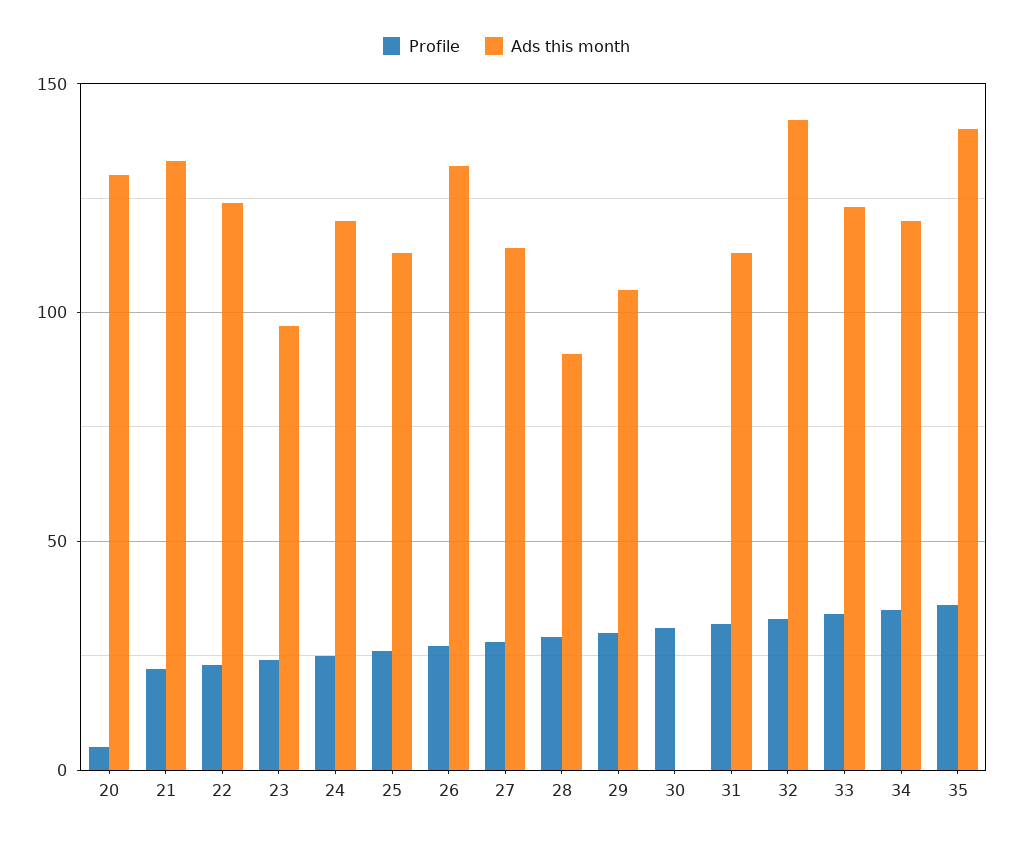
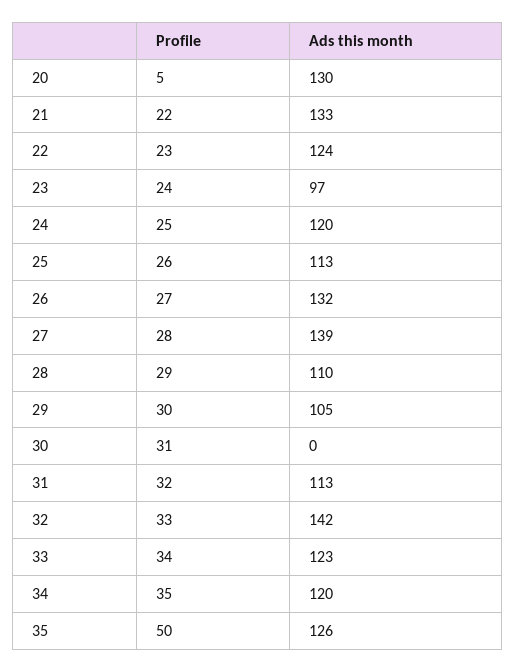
Ads this month, 27: 115 -> 139
Ads this month, 28: 90 -> 110
Profile, 35: 35 -> 50
Ads this month, 35: 140 -> 126

